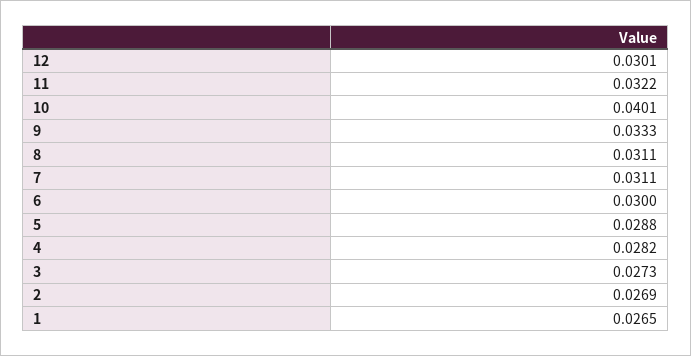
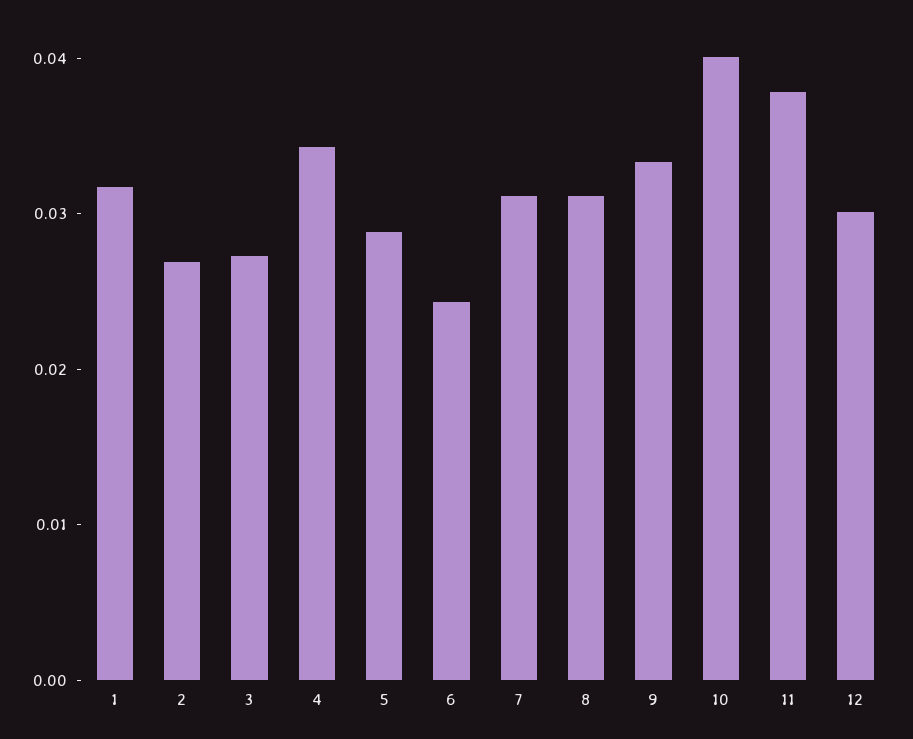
11: 0.0322 -> 0.038
6: 0.03 -> 0.024
4: 0.0282 -> 0.034
1: 0.0265 -> 0.032

